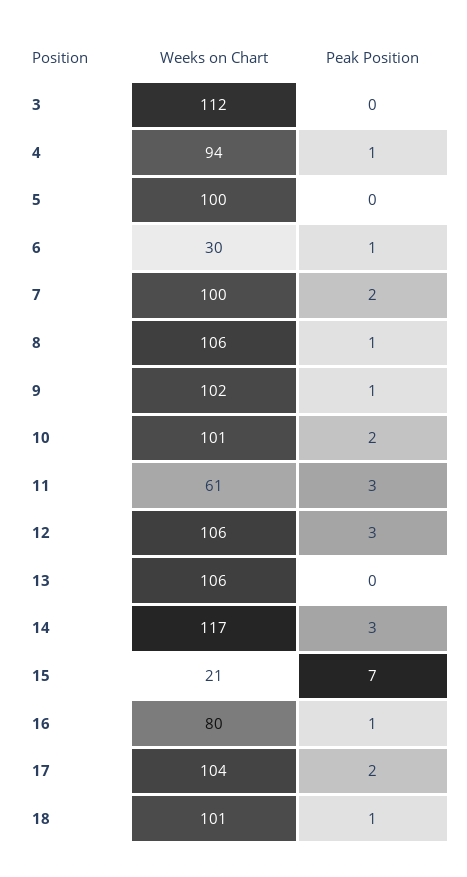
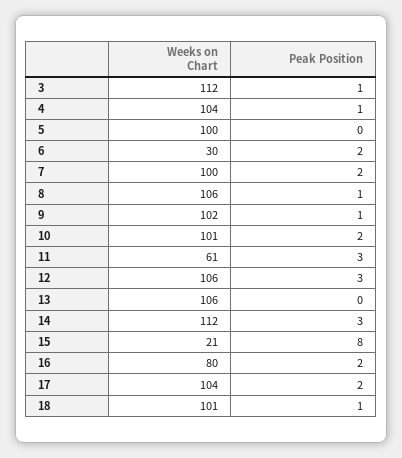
Peak Position, 3: 0 -> 1
Weeks on Chart, 4: 94 -> 104
Peak Position, 6: 1 -> 2
Weeks on Chart, 14: 117 -> 112
Peak Position, 15: 7 -> 8
Peak Position, 16: 1 -> 2

